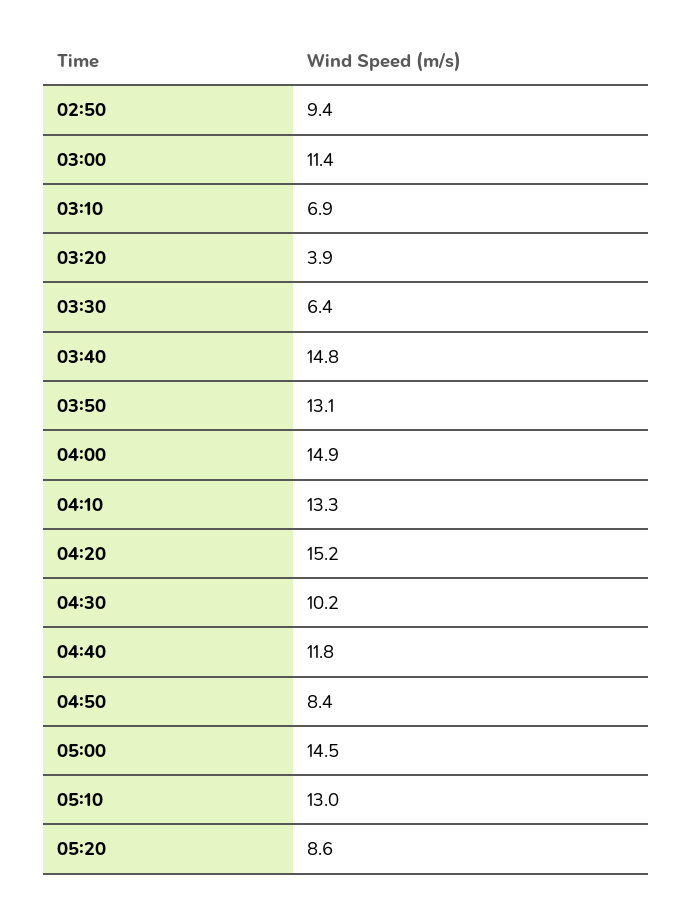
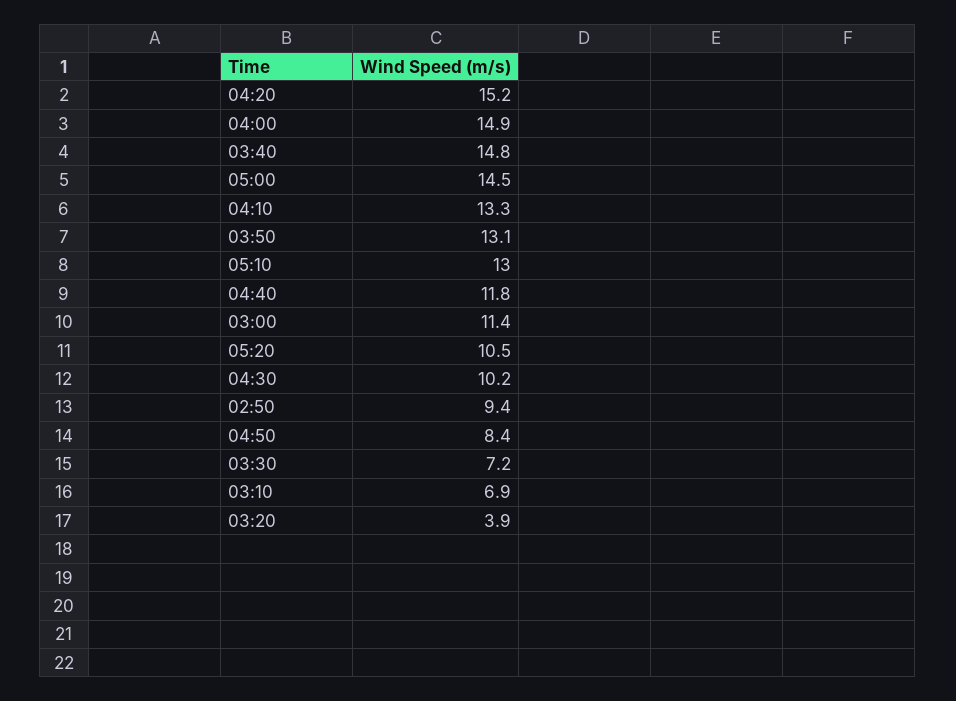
03:30: 6.4 -> 7.2
05:20: 8.6 -> 10.5

